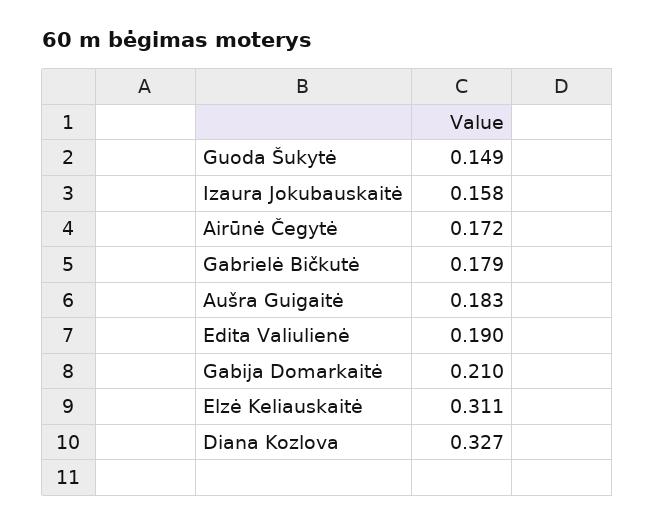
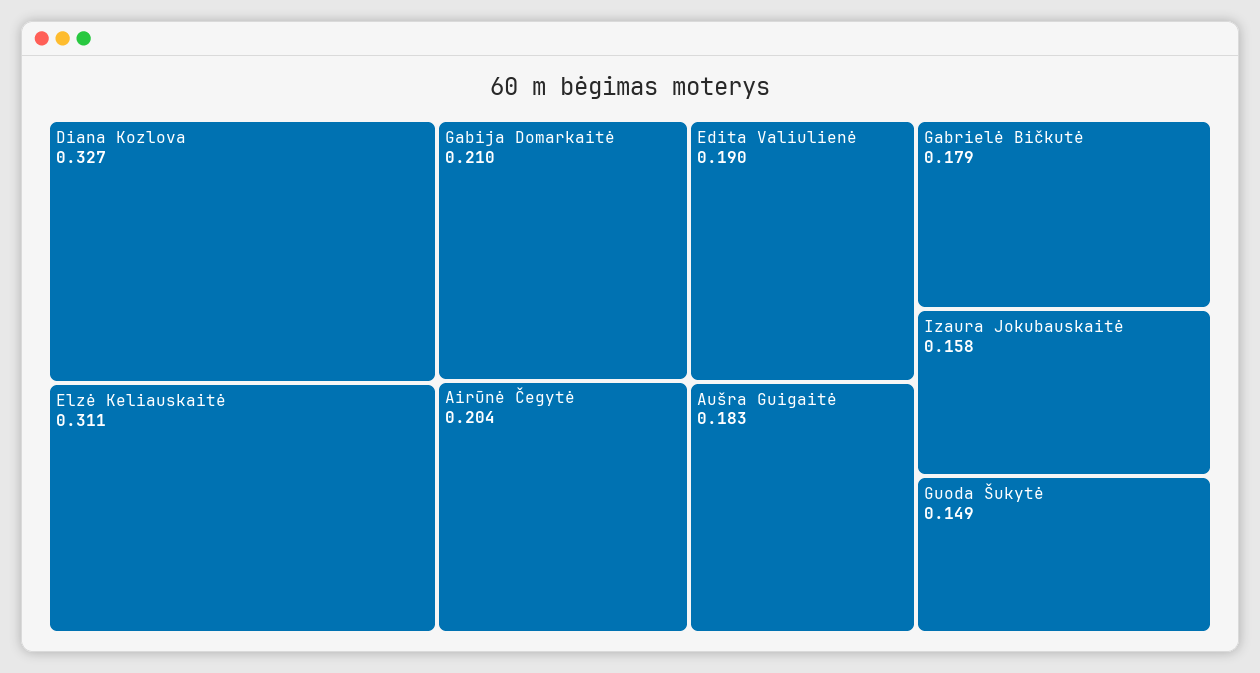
Airūnė Čegytė: 0.172 -> 0.204

